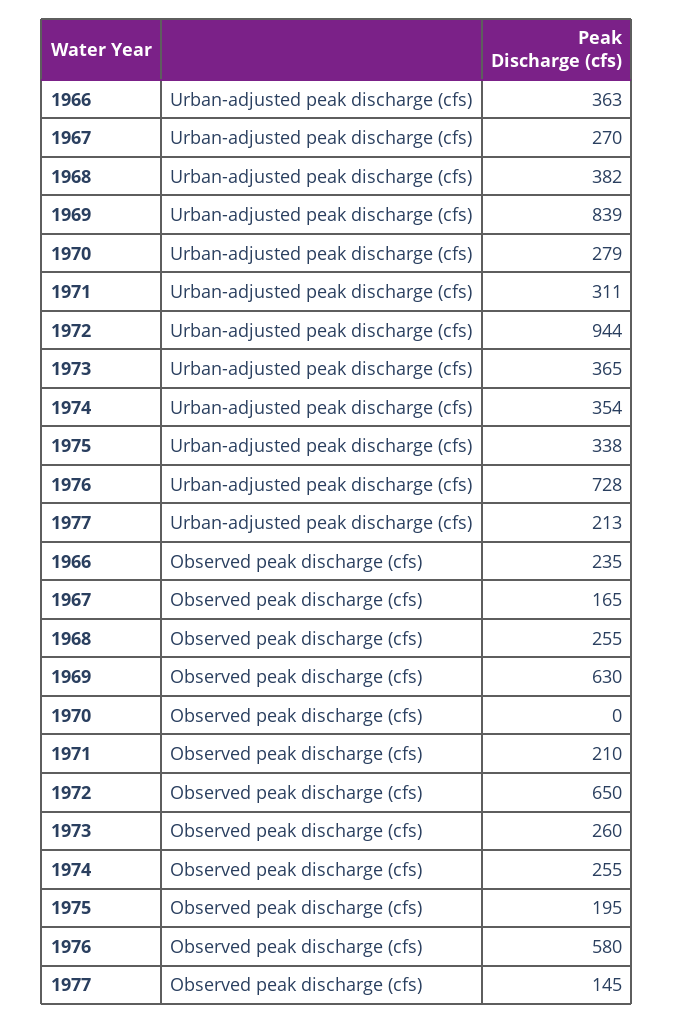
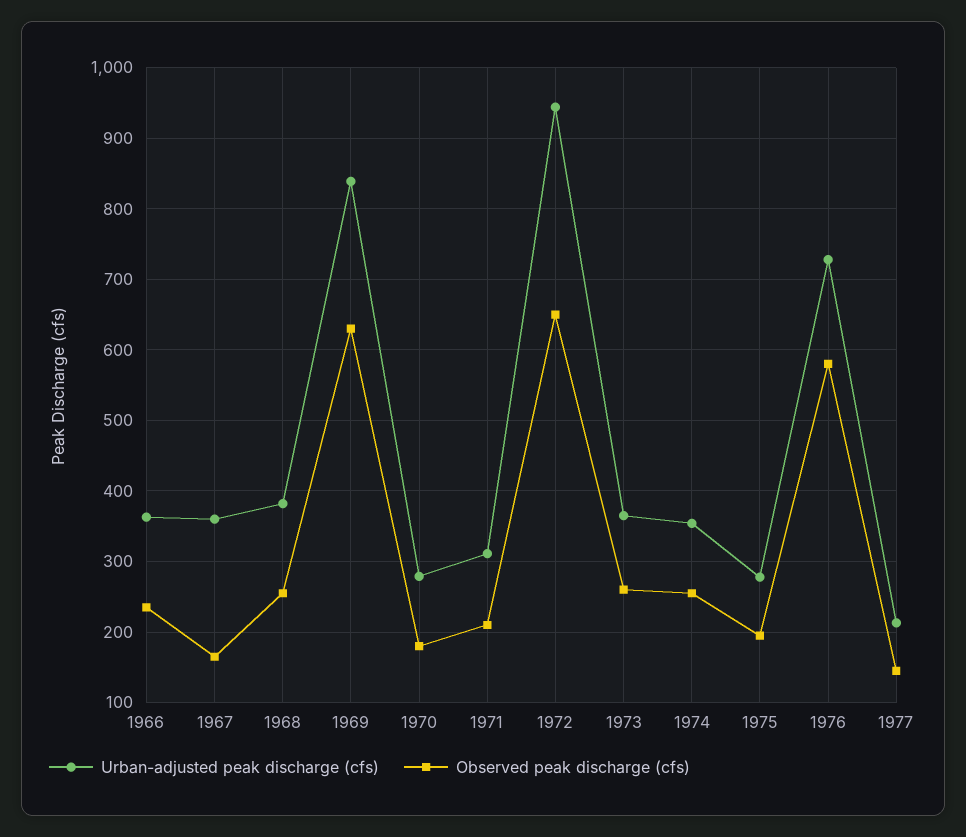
Urban-adjusted peak discharge (cfs), 1967: 270 -> 360
Urban-adjusted peak discharge (cfs), 1975: 338 -> 280
Observed peak discharge (cfs), 1970: 0 -> 180

